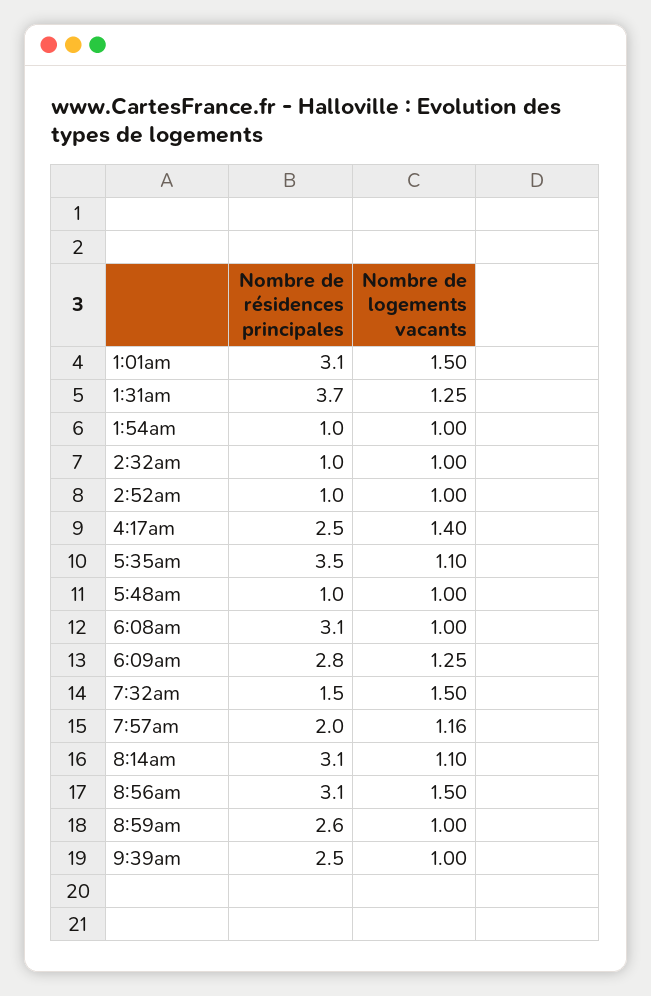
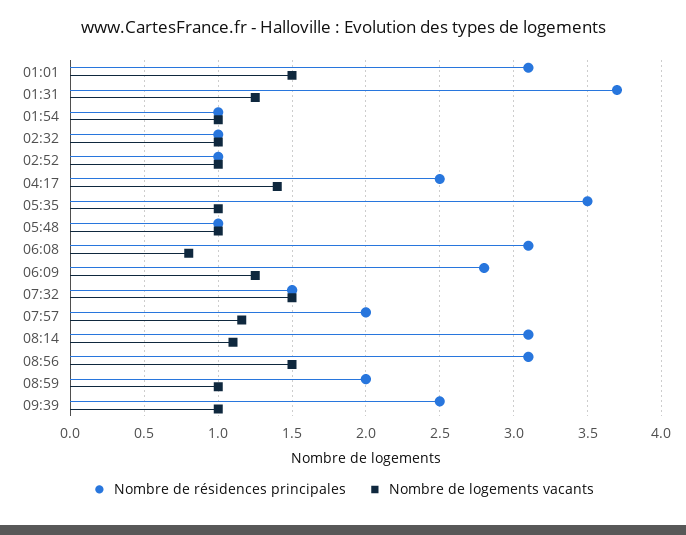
Nombre de logements vacants, 5:35am: 1.1 -> 1
Nombre de logements vacants, 6:08am: 1 -> 0.8
Nombre de résidences principales, 8:59am: 2.6 -> 2

